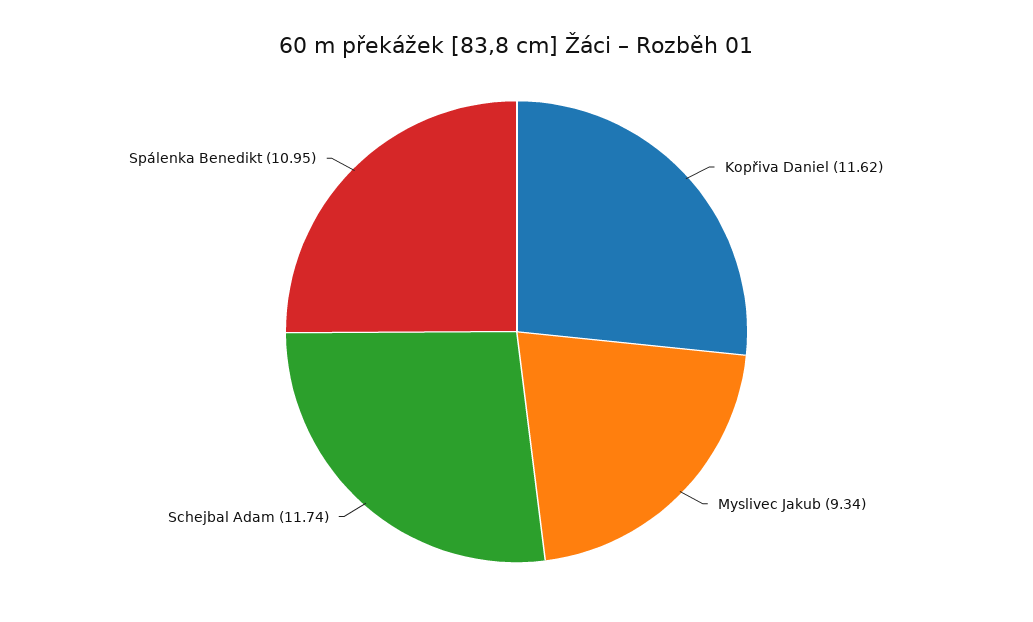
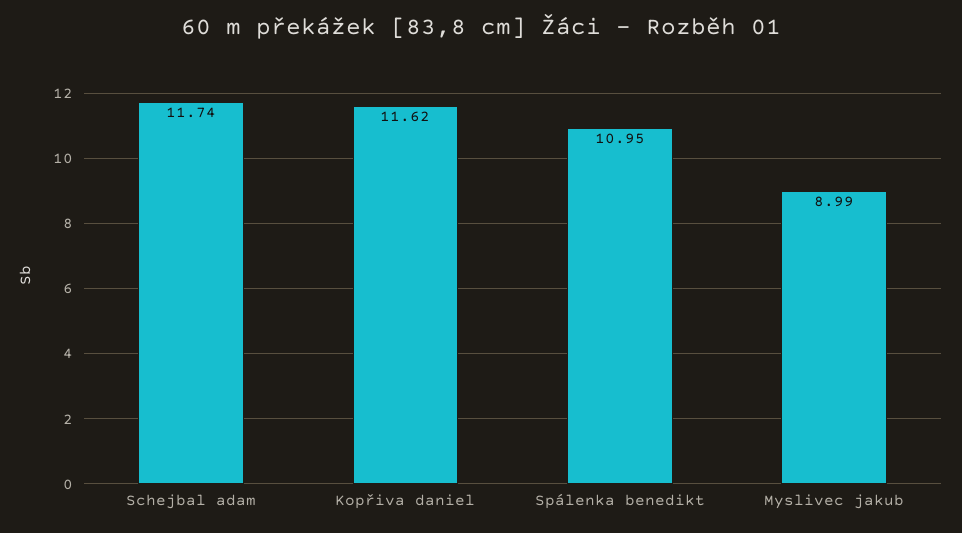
Myslivec Jakub: 9.34 -> 8.99

